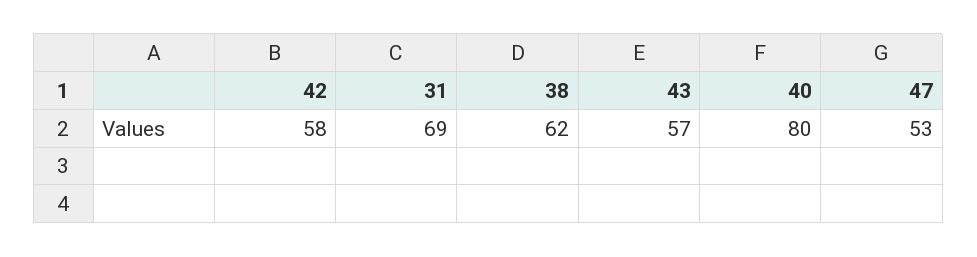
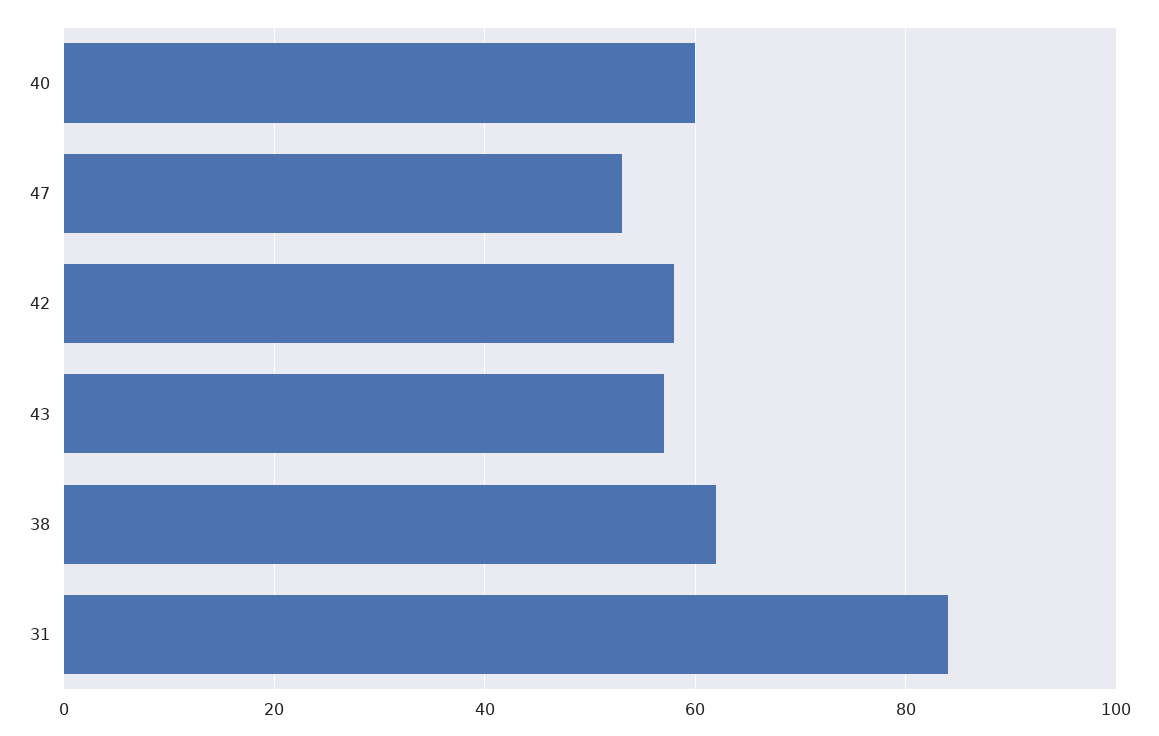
31: 69 -> 85
40: 80 -> 60

